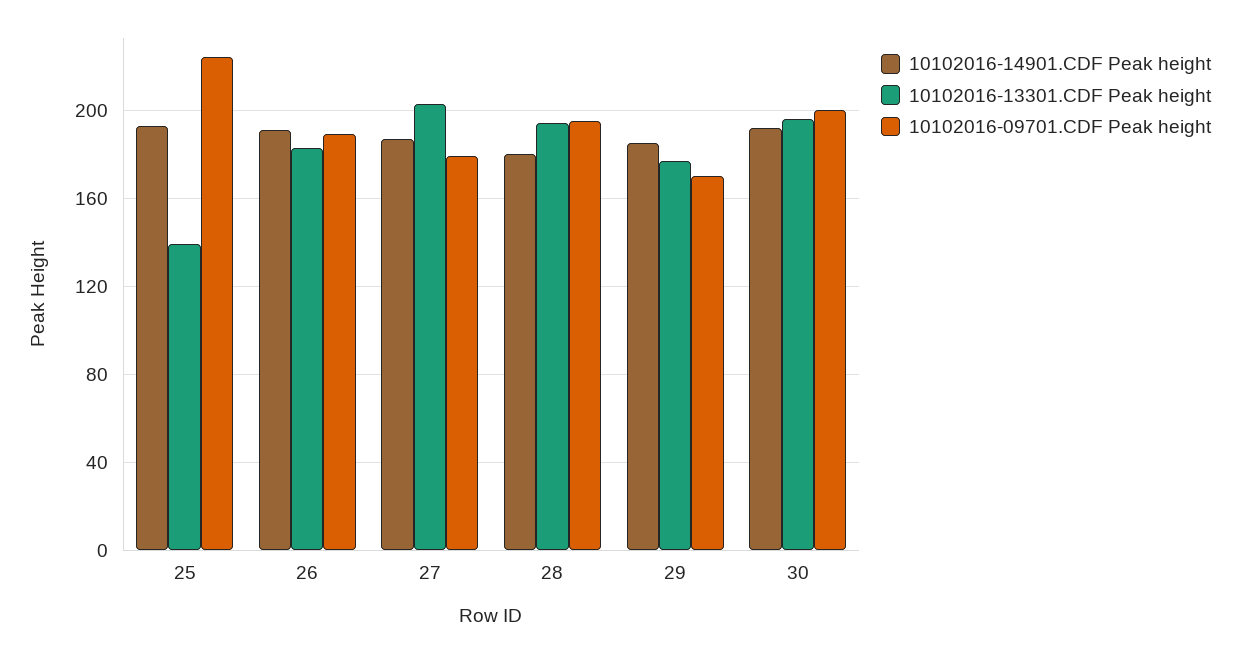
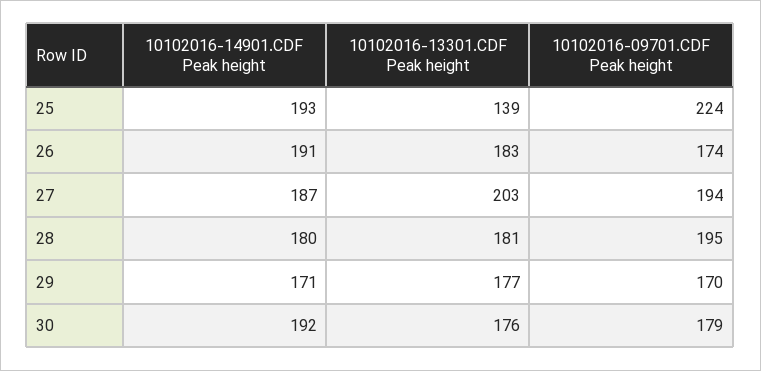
10102016-09701.CDF Peak height, 26: 190 -> 174
10102016-09701.CDF Peak height, 27: 180 -> 194
10102016-13301.CDF Peak height, 28: 195 -> 181
10102016-14901.CDF Peak height, 29: 185 -> 171
10102016-13301.CDF Peak height, 30: 195 -> 176
10102016-09701.CDF Peak height, 30: 200 -> 179

